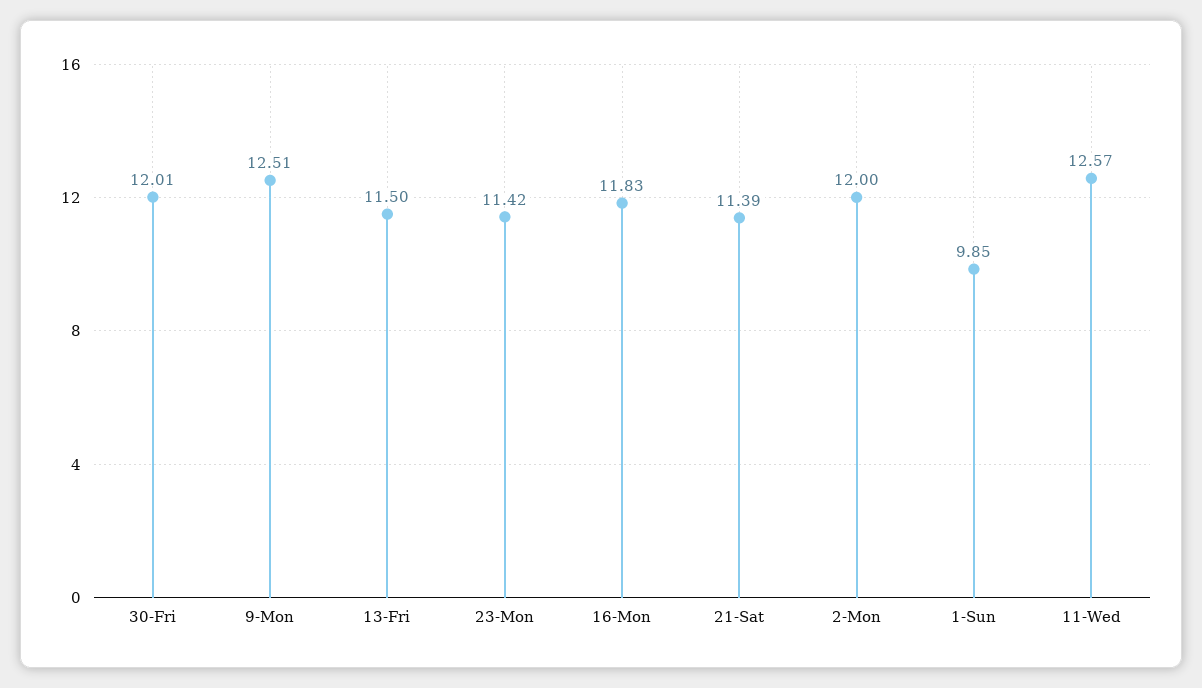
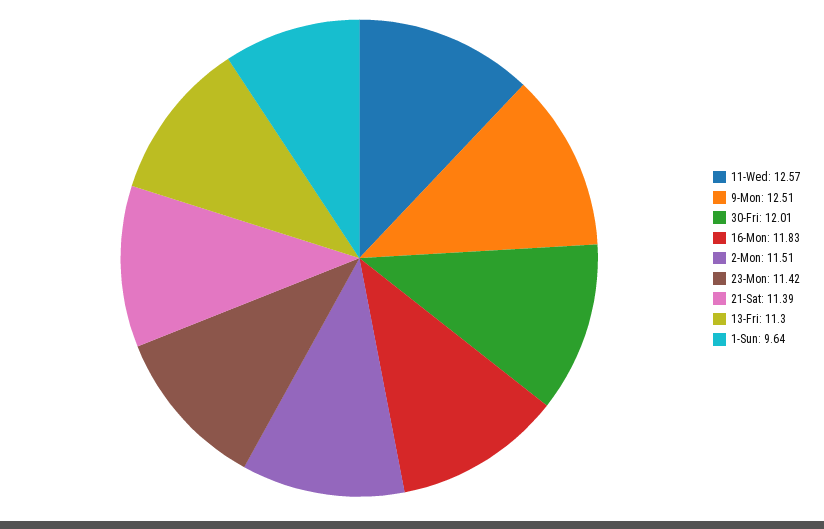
13-Fri: 11.5 -> 11.3
2-Mon: 12 -> 11.51
1-Sun: 9.85 -> 9.64

